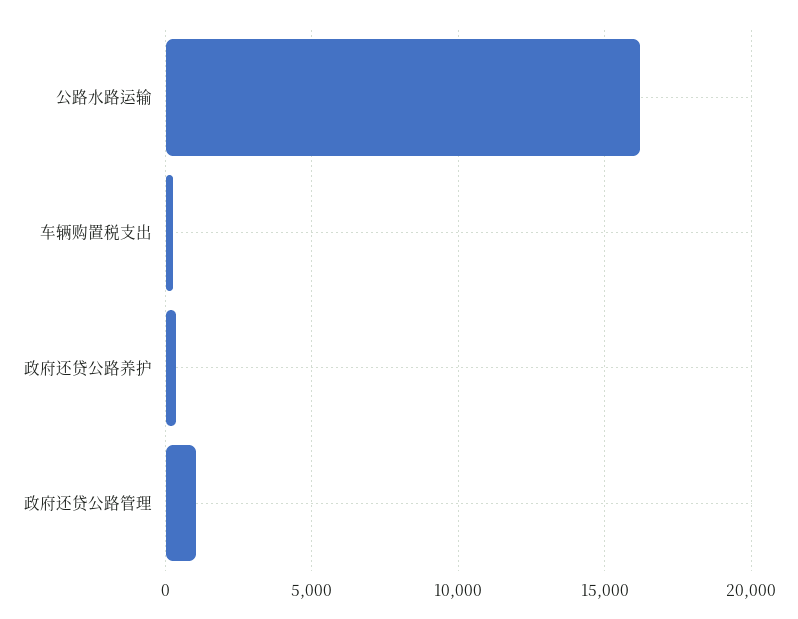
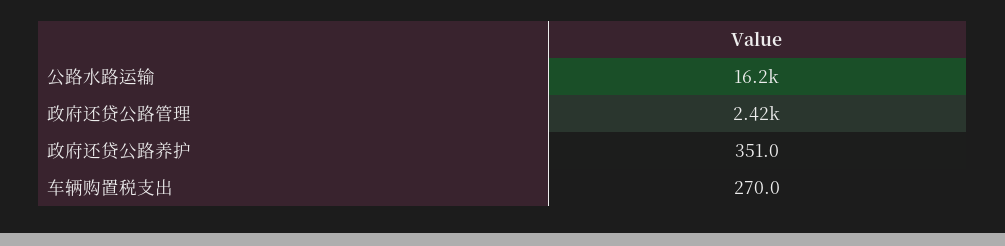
政府还贷公路管理: 1000 -> 2420

